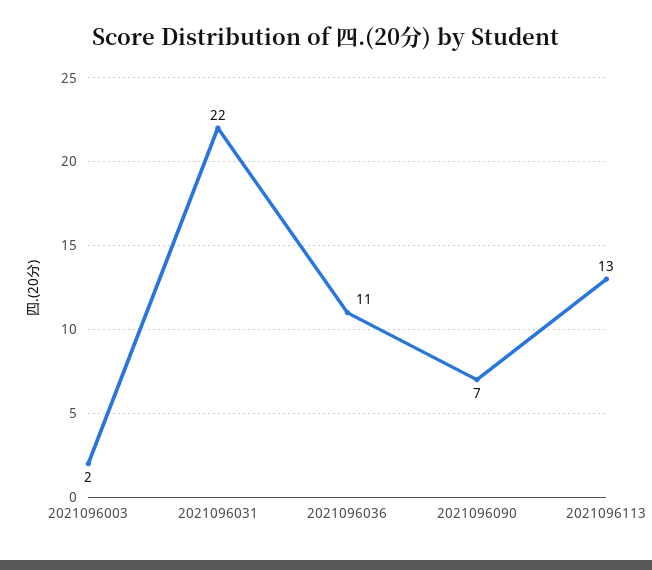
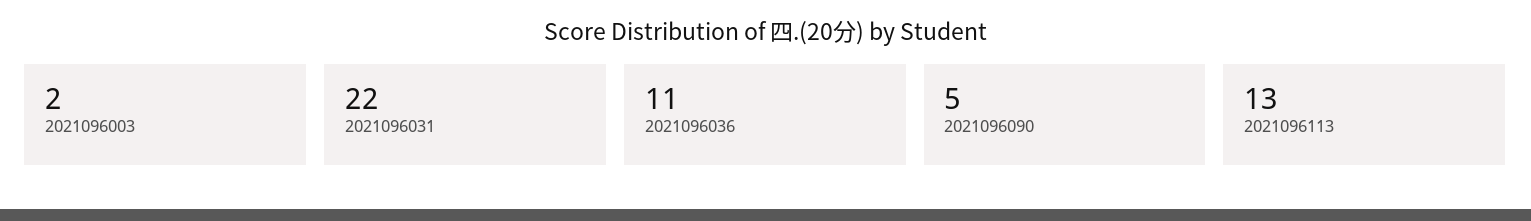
2021096090: 7 -> 5

